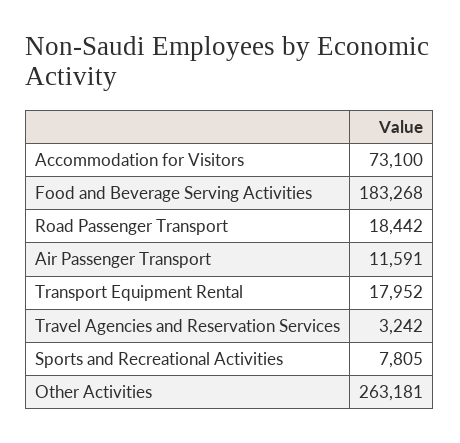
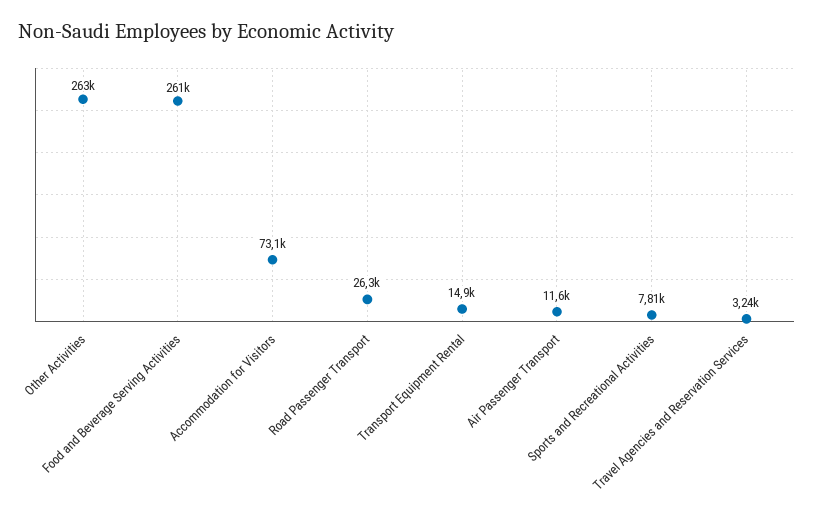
Food and Beverage Serving Activities: 183268 -> 261000
Road Passenger Transport: 18442 -> 26300
Transport Equipment Rental: 17952 -> 14900

